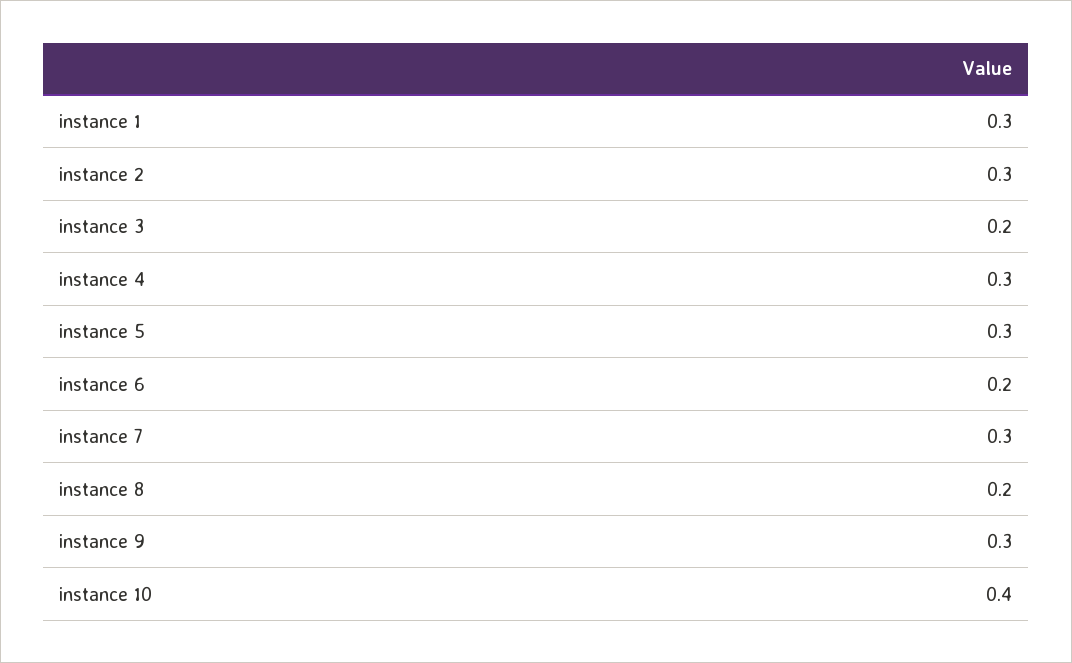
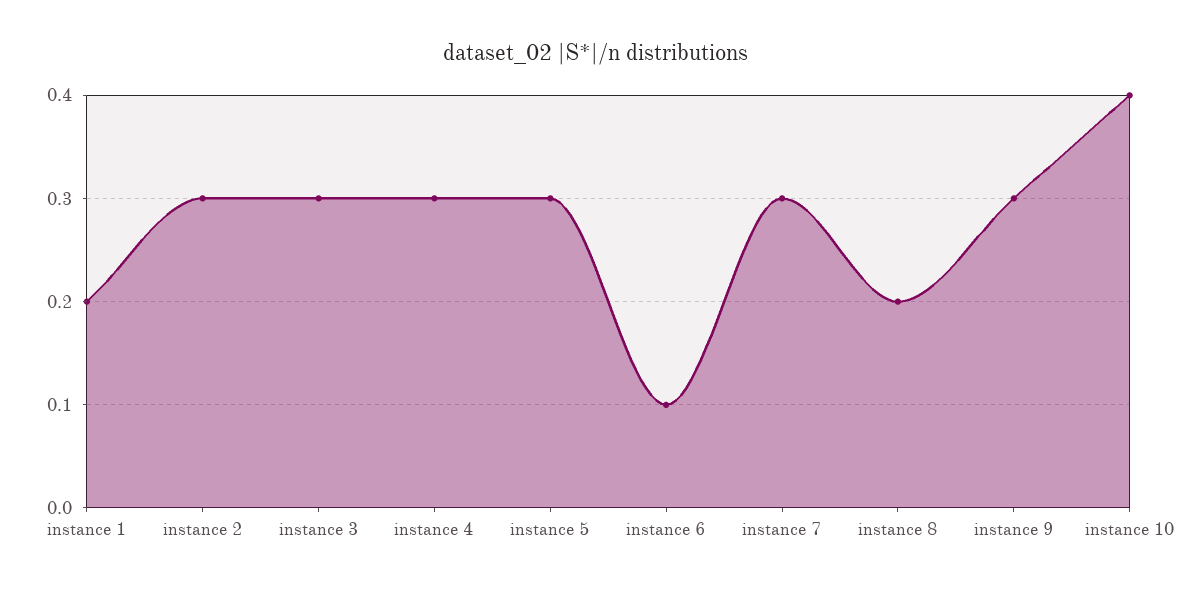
instance 1: 0.3 -> 0.2
instance 3: 0.2 -> 0.3
instance 6: 0.2 -> 0.1

